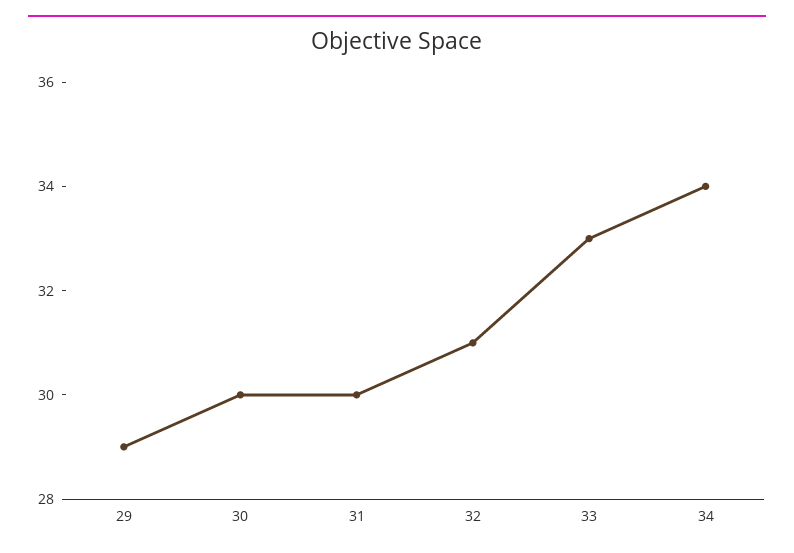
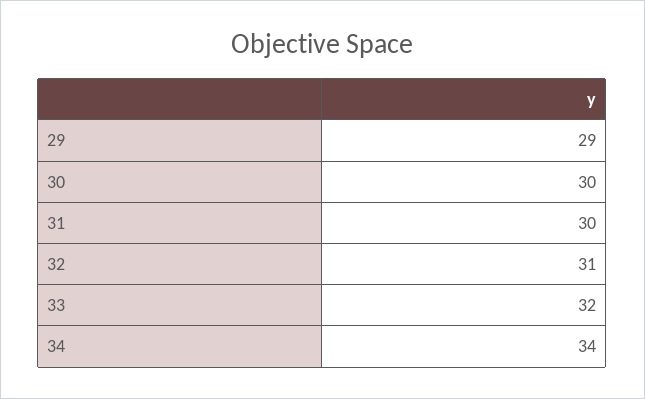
33: 33 -> 32

